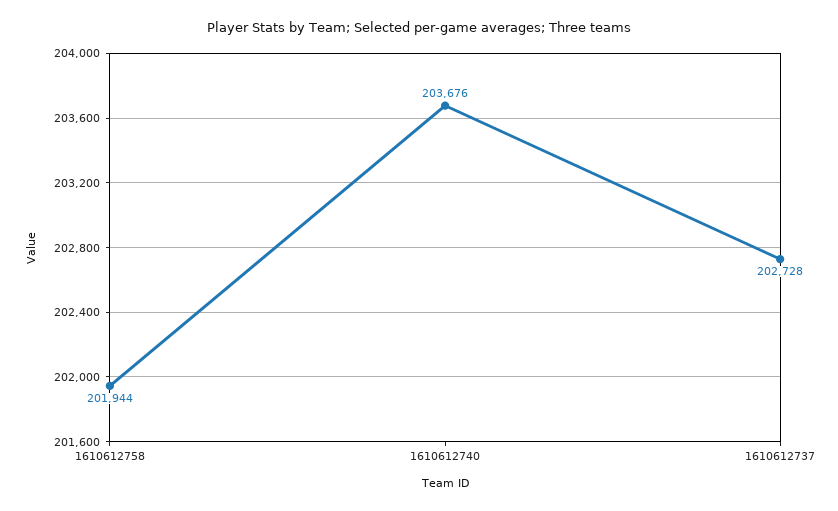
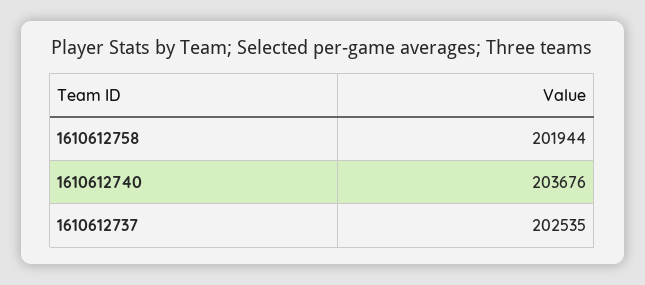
1610612737: 202728 -> 202535

